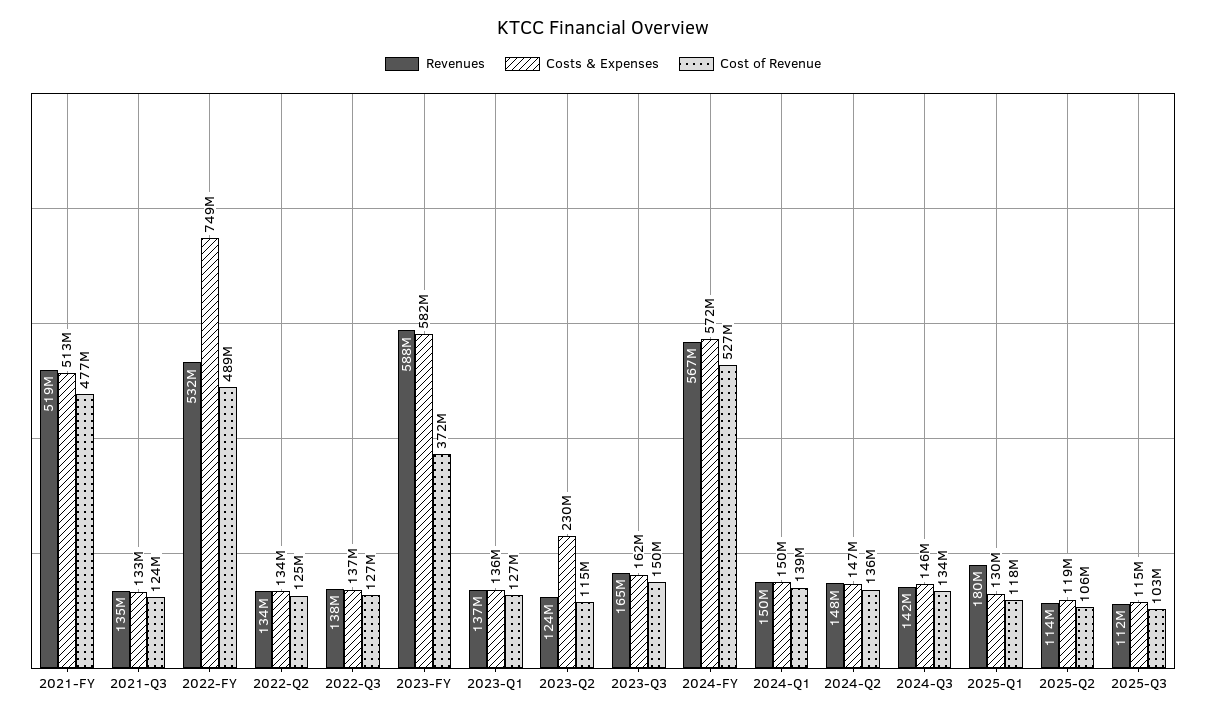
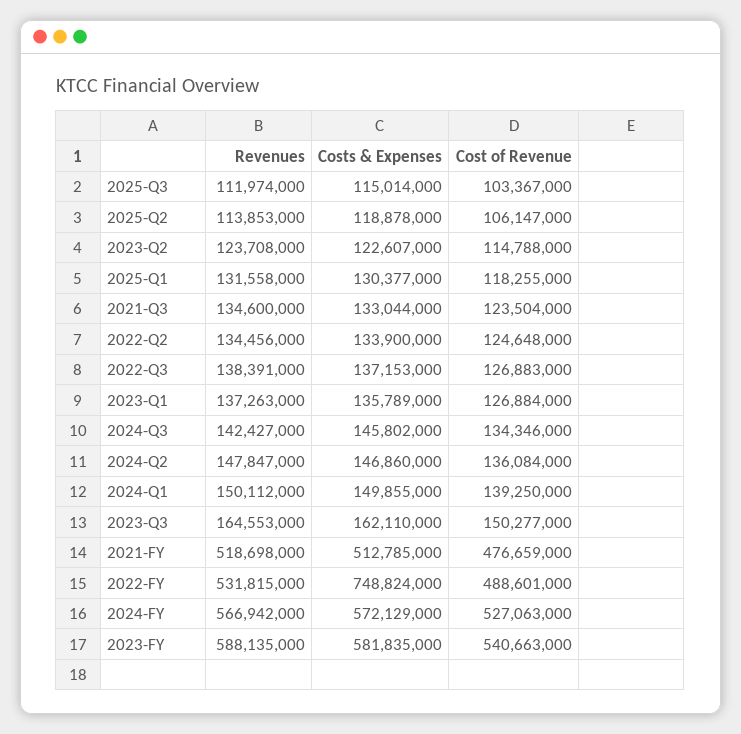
Cost of Revenue, 2023-FY: 372000000 -> 540663000
Costs & Expenses, 2023-Q2: 230000000 -> 122607000
Revenues, 2025-Q1: 180000000 -> 131558000

